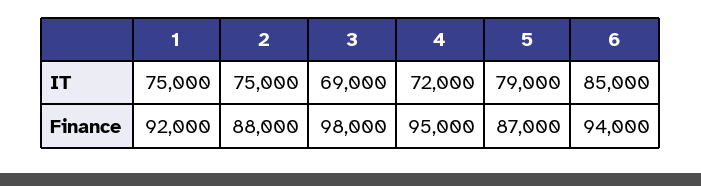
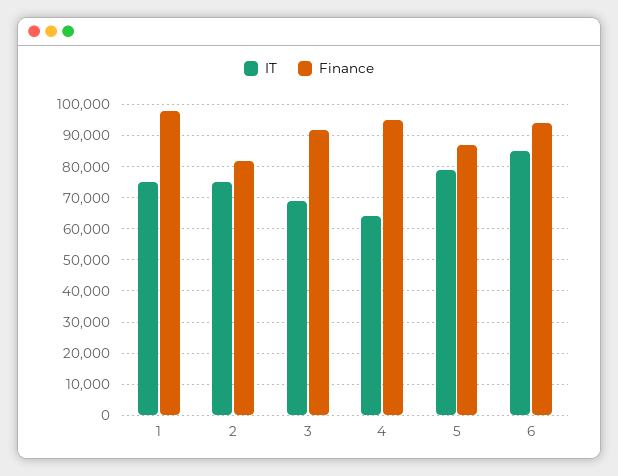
IT, 4: 72000 -> 64000
Finance, 1: 92000 -> 98000
Finance, 2: 88000 -> 82000
Finance, 3: 98000 -> 92000

